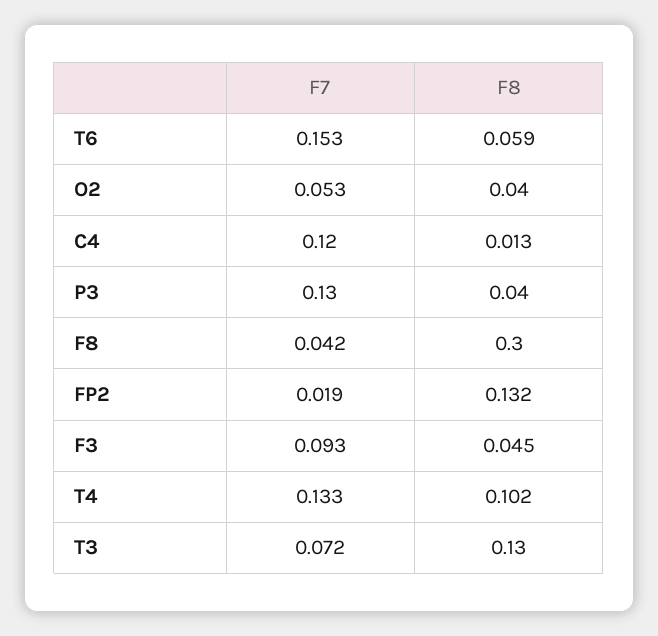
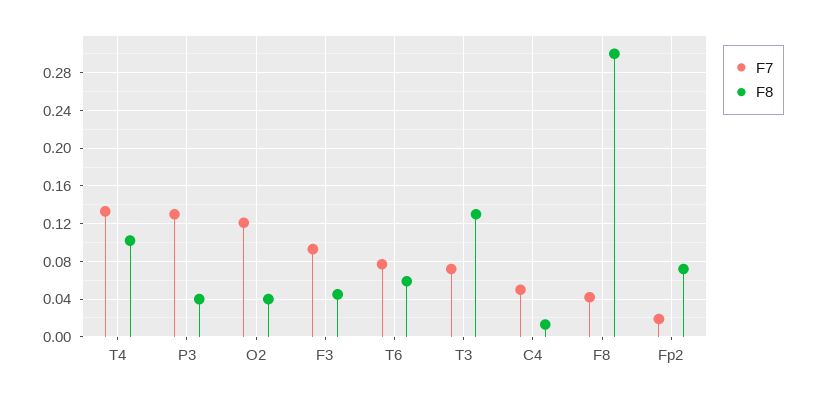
F7, T6: 0.153 -> 0.08
F7, O2: 0.053 -> 0.12
F7, C4: 0.12 -> 0.05
F8, FP2: 0.132 -> 0.07

